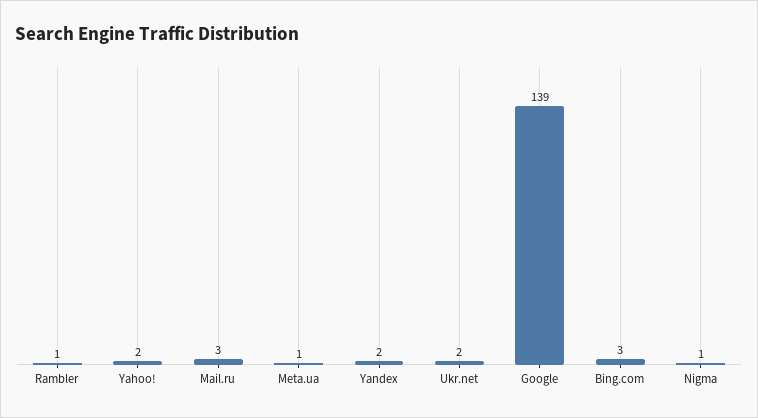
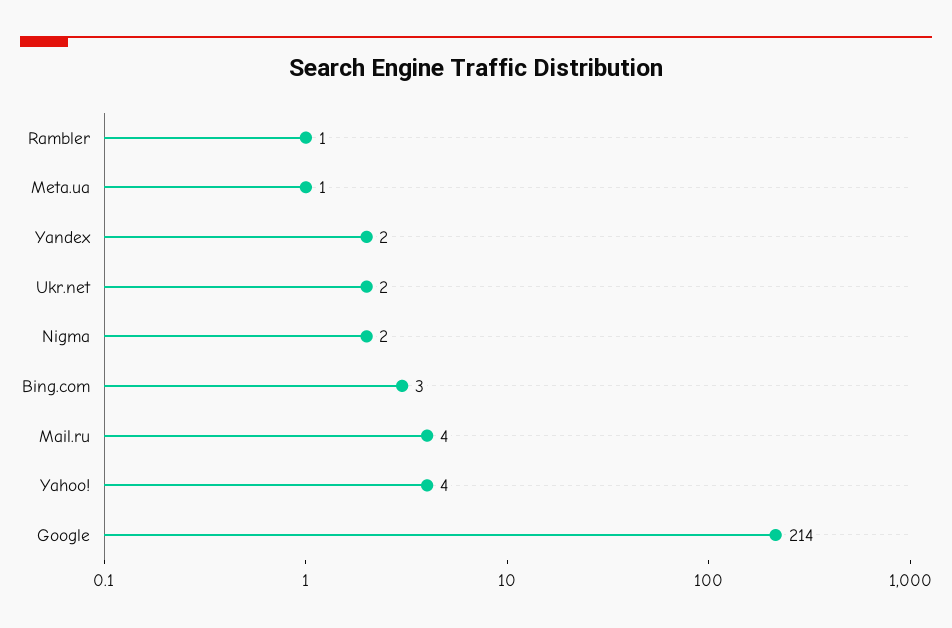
Yahoo!: 2 -> 4
Mail.ru: 3 -> 4
Google: 139 -> 214
Nigma: 1 -> 2

